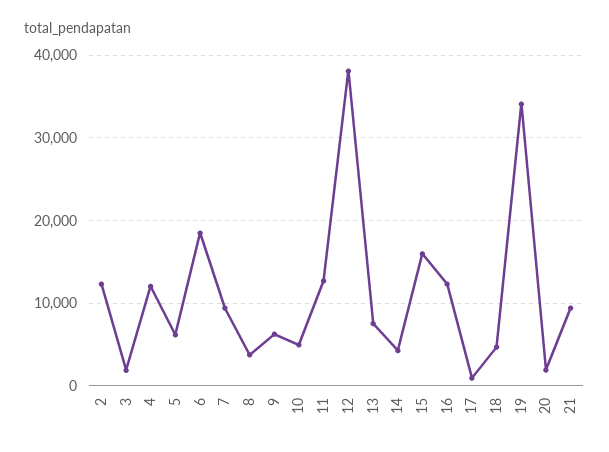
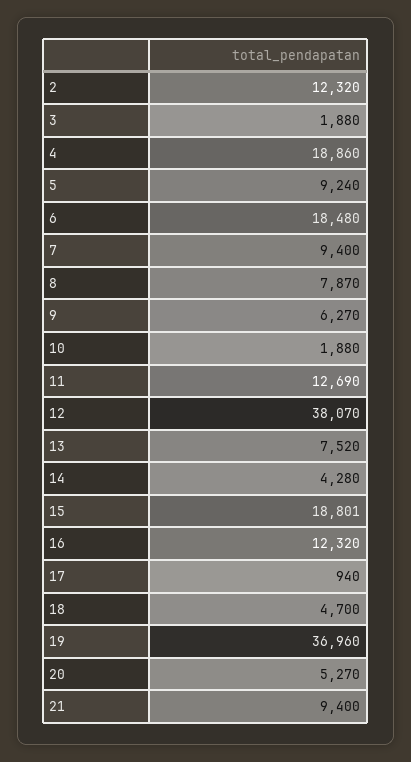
4: 12000 -> 18860
5: 6000 -> 9240
8: 4000 -> 7870
10: 5000 -> 1880
15: 16000 -> 18801
19: 34000 -> 36960
20: 2000 -> 5270

